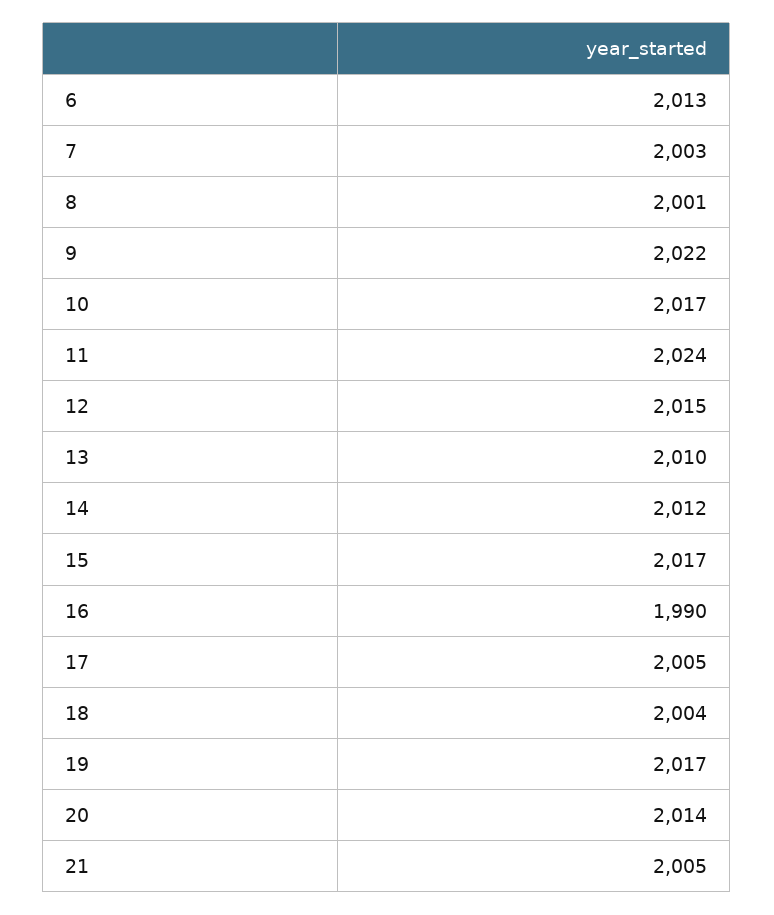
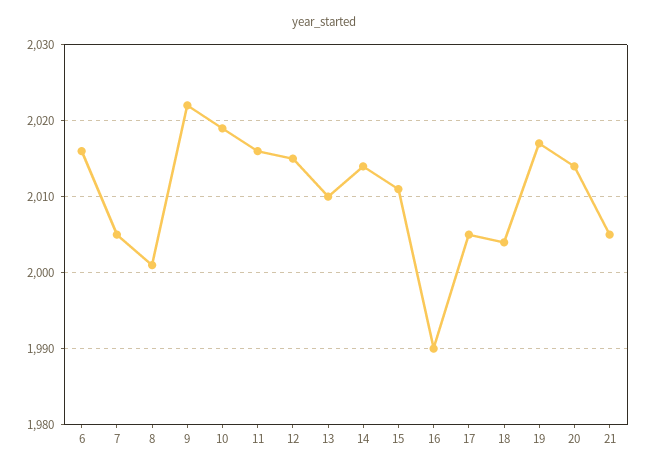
6: 2013 -> 2016
7: 2003 -> 2005
10: 2017 -> 2019
11: 2024 -> 2016
14: 2012 -> 2014
15: 2017 -> 2011

